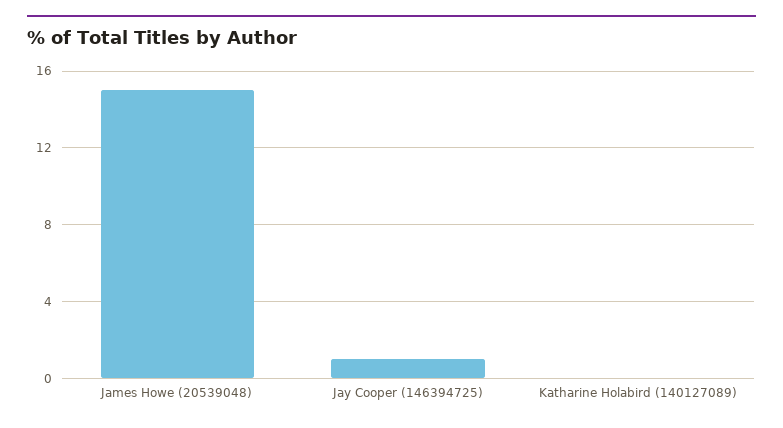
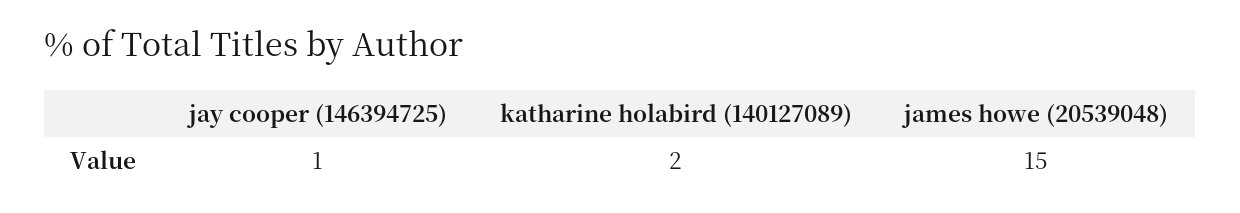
Katharine Holabird (140127089): 0 -> 2

